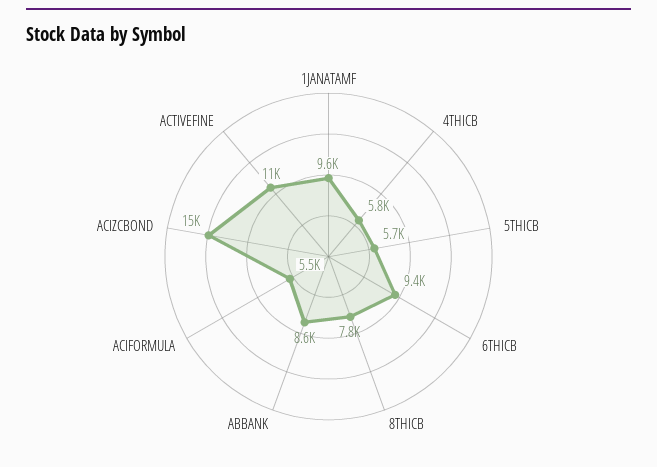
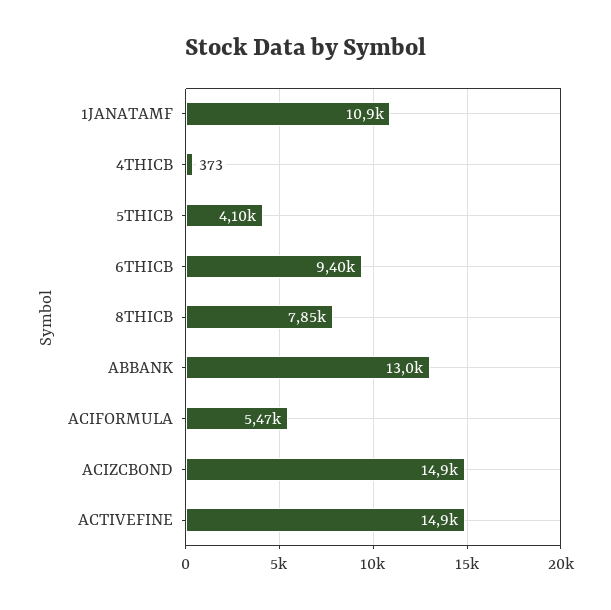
1JANATAMF: 9600 -> 10900
4THICB: 5800 -> 373
5THICB: 5700 -> 4100
ABBANK: 8600 -> 13000
ACTIVEFINE: 11000 -> 14900

